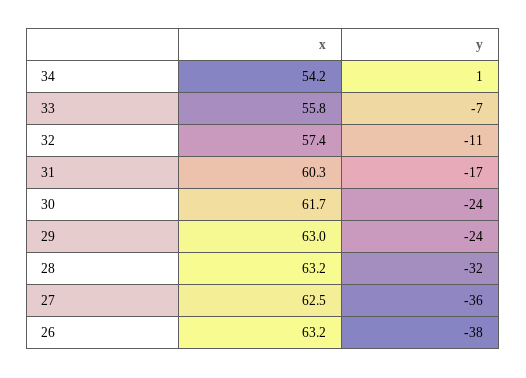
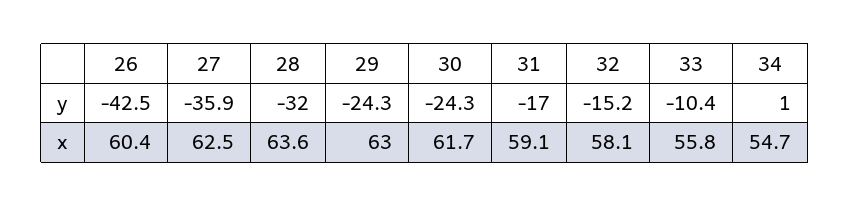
x, 34: 54.2 -> 54.7
y, 33: -7 -> -10.4
x, 32: 57.4 -> 58.1
y, 32: -11 -> -15.2
x, 31: 60.3 -> 59.1
x, 28: 63.2 -> 63.6
x, 26: 63.2 -> 60.4
y, 26: -38 -> -42.5

